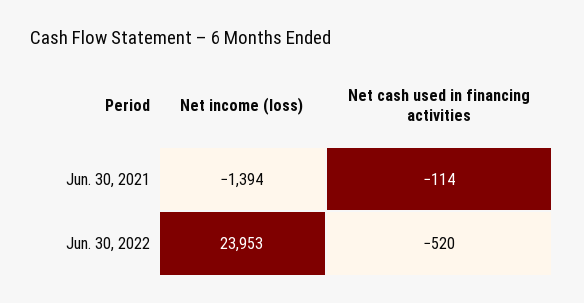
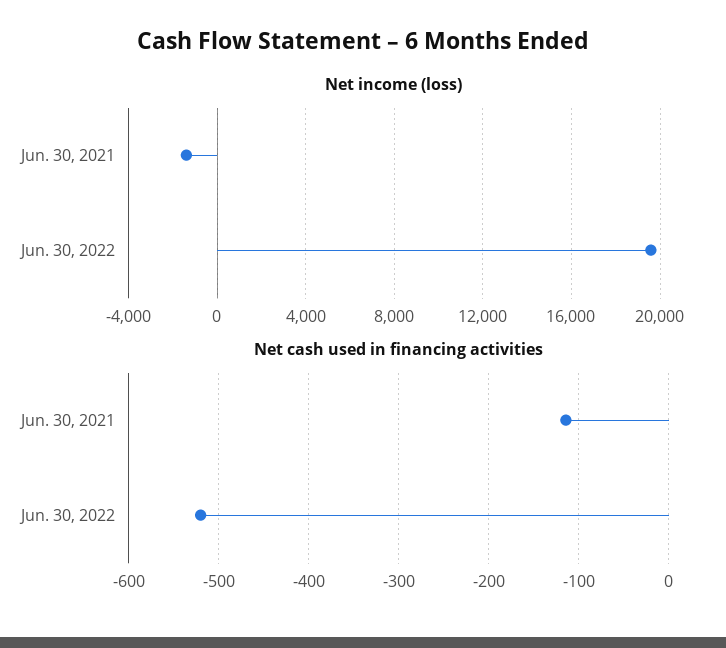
Net income (loss), Jun. 30, 2022: 23953 -> 19500

